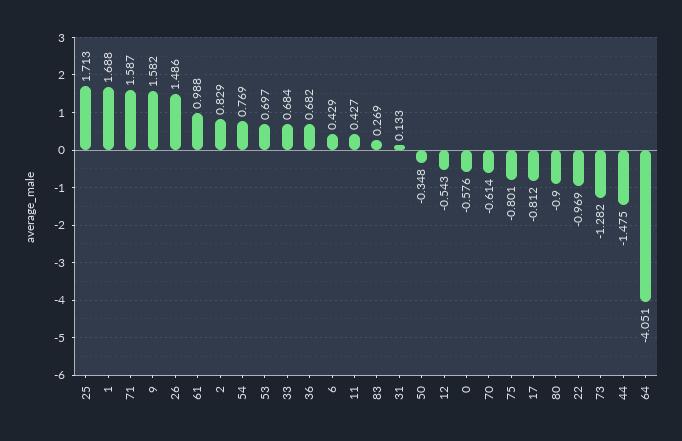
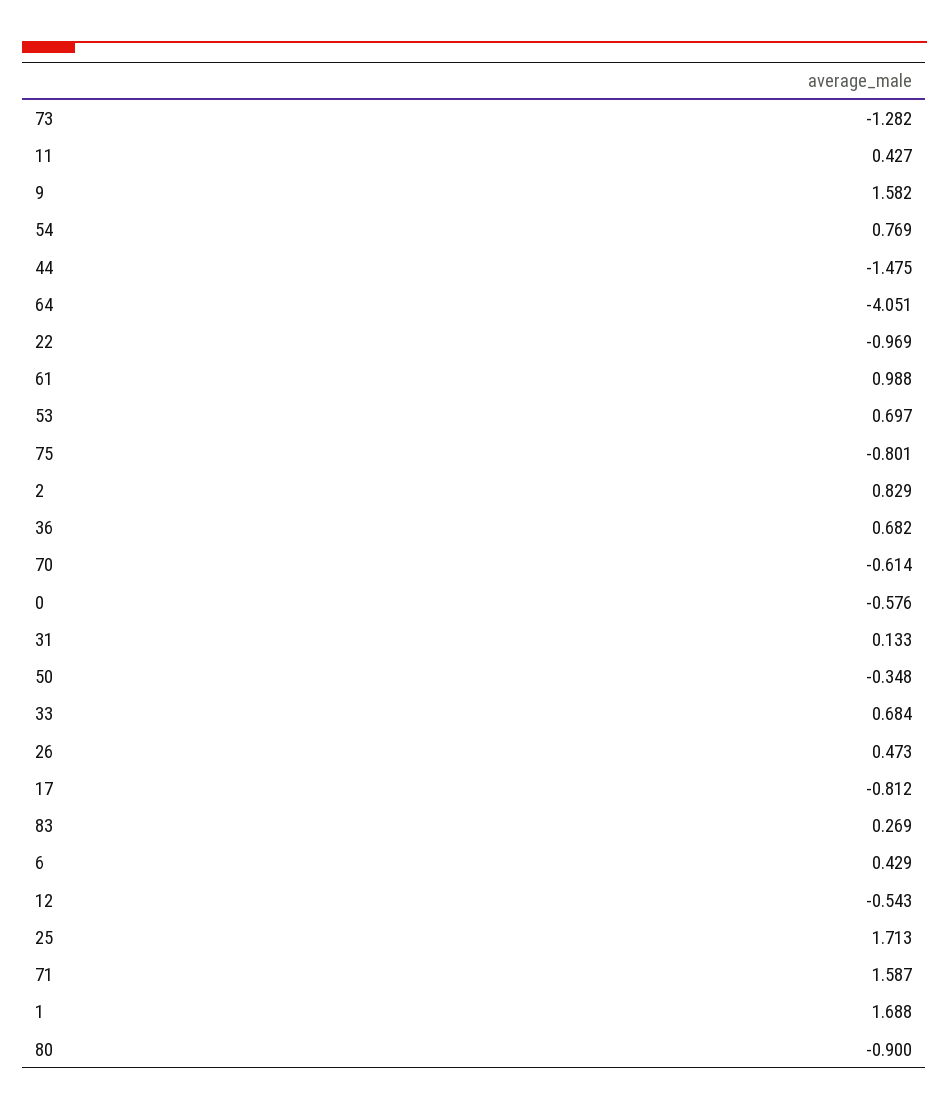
26: 1.486 -> 0.473

